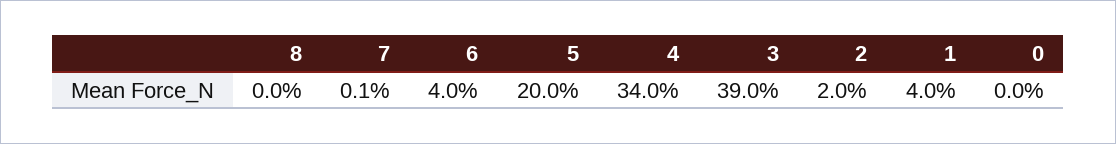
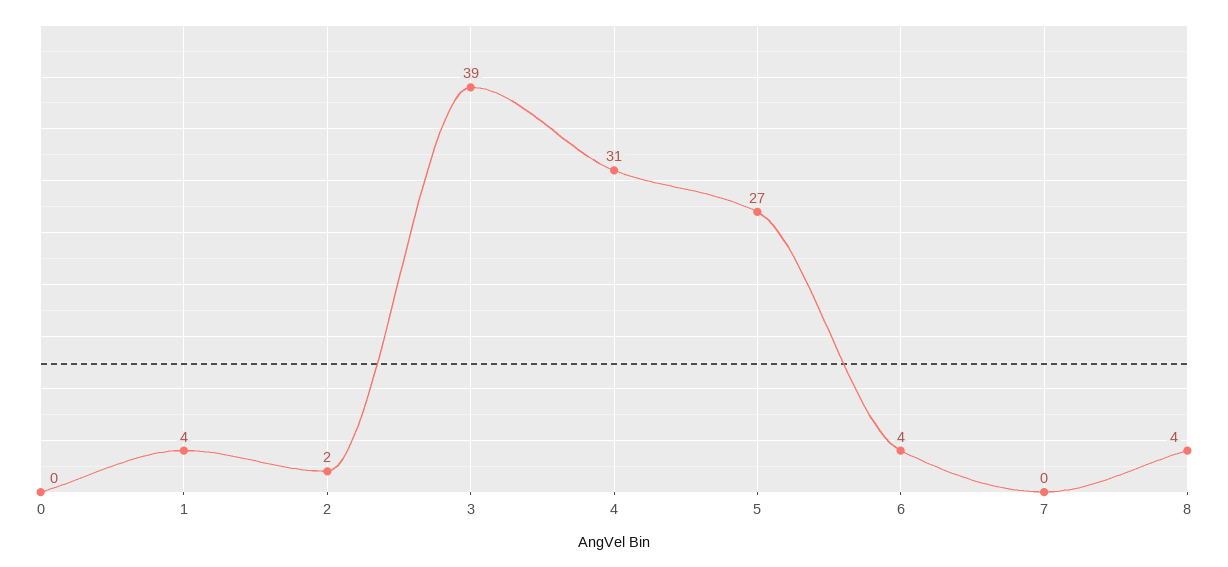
8: 0 -> 4
5: 20 -> 27
4: 34 -> 31

